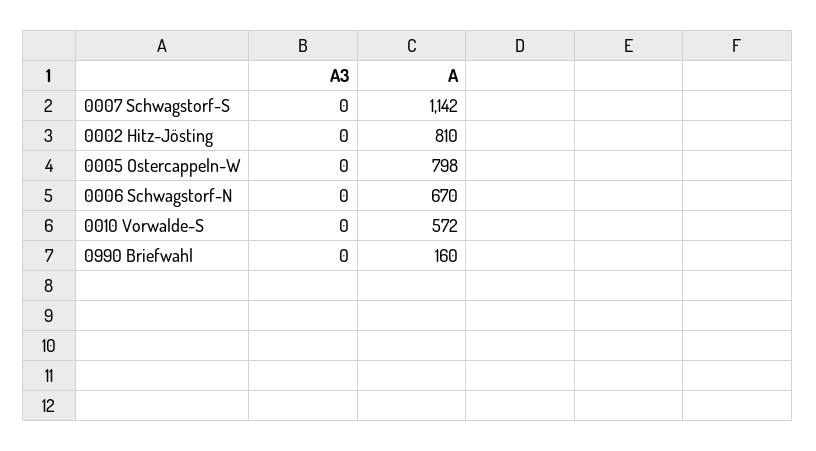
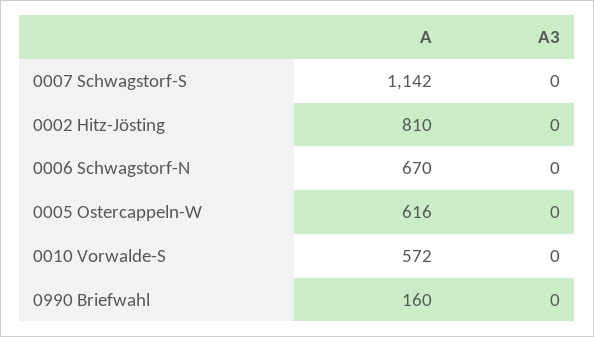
A, 0005 Ostercappeln-W: 798 -> 616

